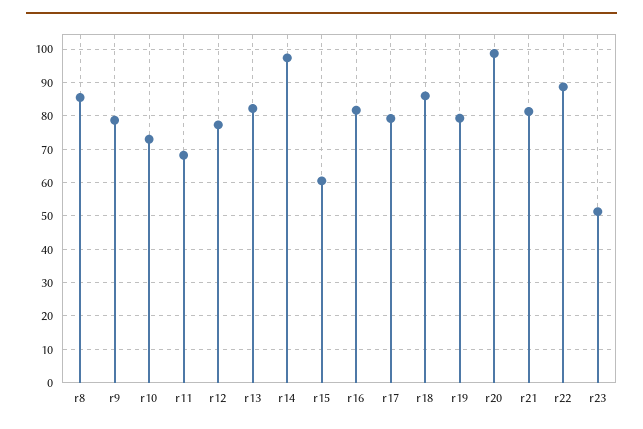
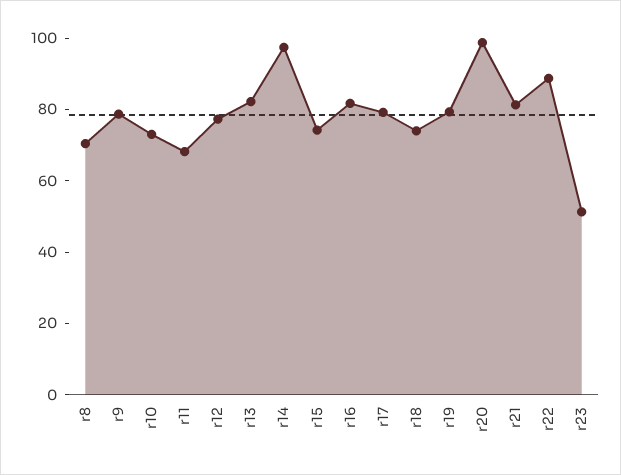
r8: 86 -> 70
r15: 60 -> 75
r18: 86 -> 75

